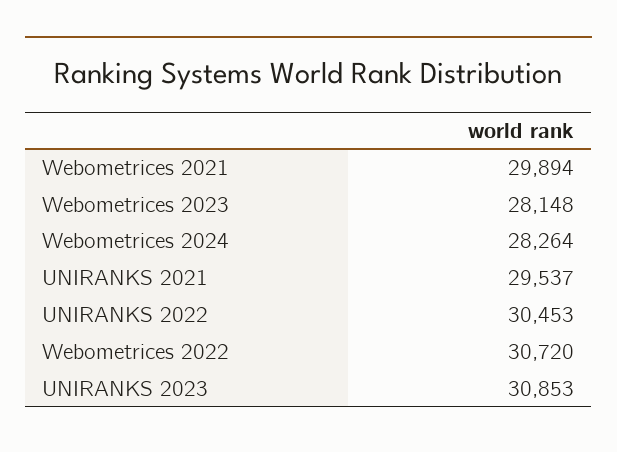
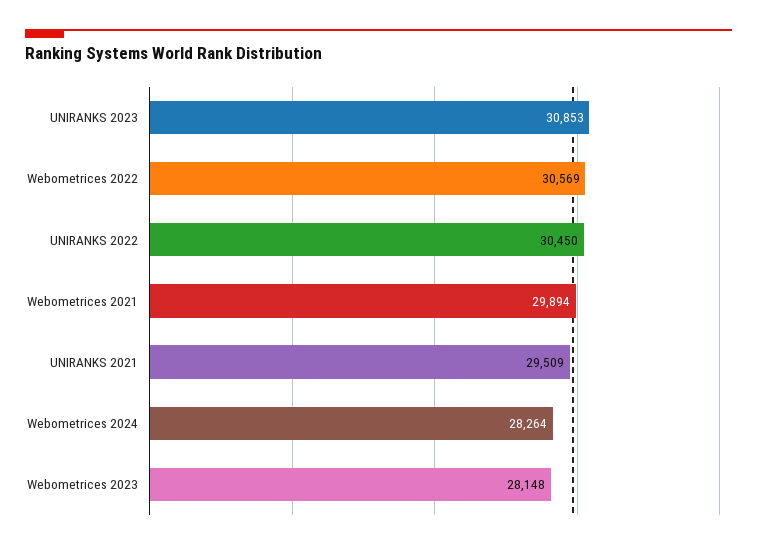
UNIRANKS 2021: 29537 -> 29509
UNIRANKS 2022: 30453 -> 30450
Webometrices 2022: 30720 -> 30569

